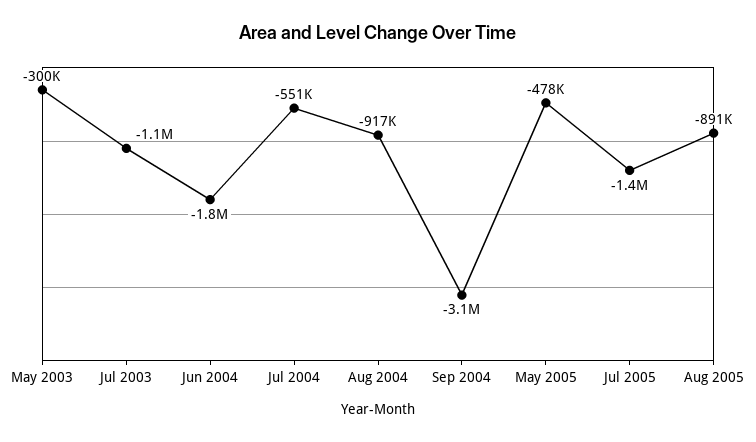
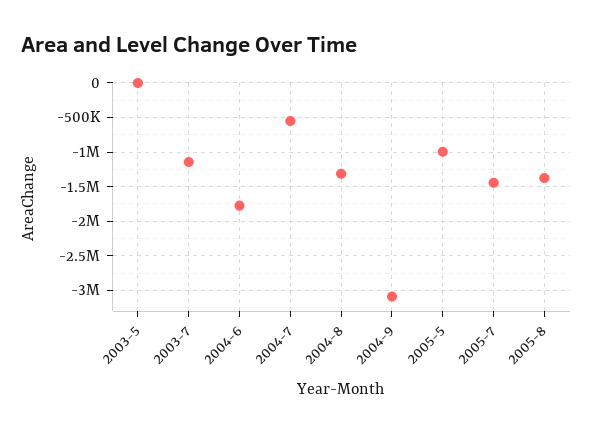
May 2003: -300000 -> 0
Aug 2004: -917000 -> -1300000
May 2005: -478000 -> -1000000
Aug 2005: -891000 -> -1400000

